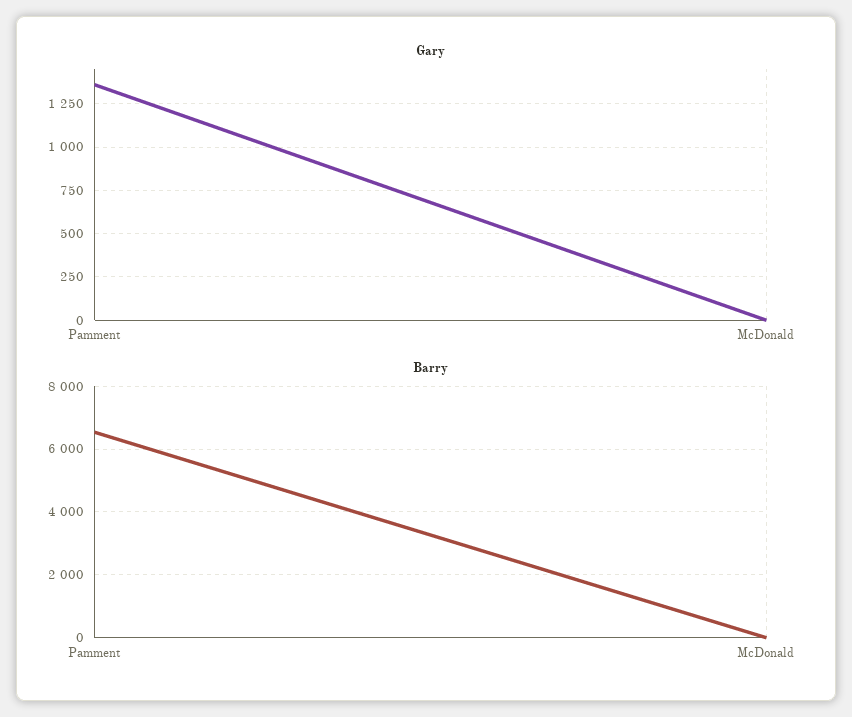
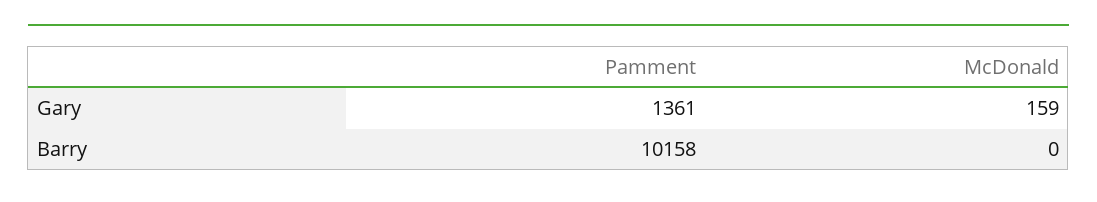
Gary, McDonald: 0 -> 159
Barry, Pamment: 6600 -> 10158

